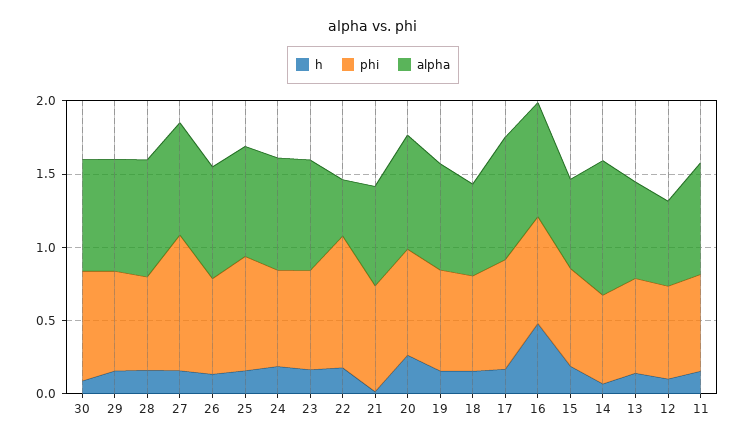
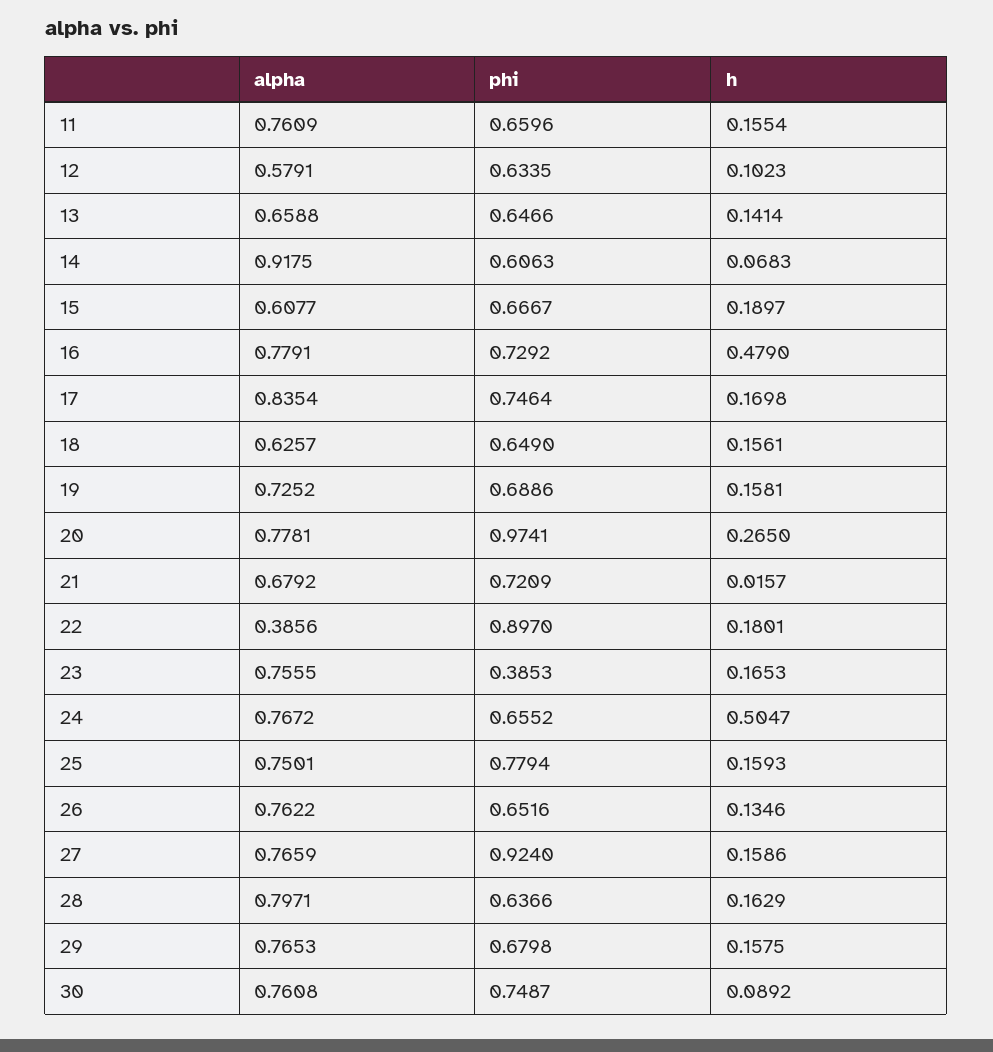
h, 24: 0.2 -> 0.5047
phi, 23: 0.7 -> 0.3853
phi, 20: 0.7 -> 0.9741

